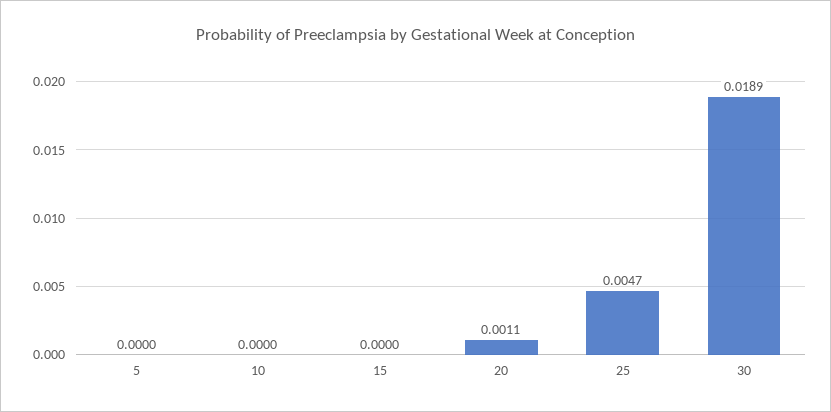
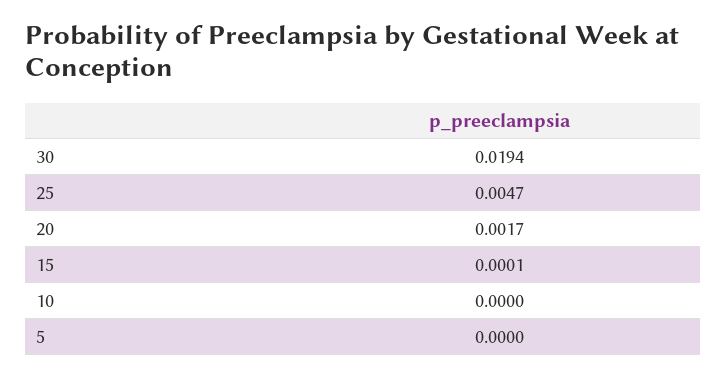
15: 0 -> 0.0001
20: 0.0011 -> 0.0017
30: 0.0189 -> 0.0194

